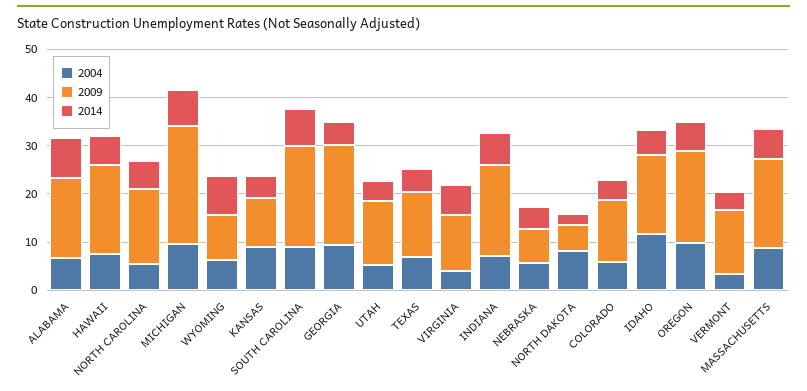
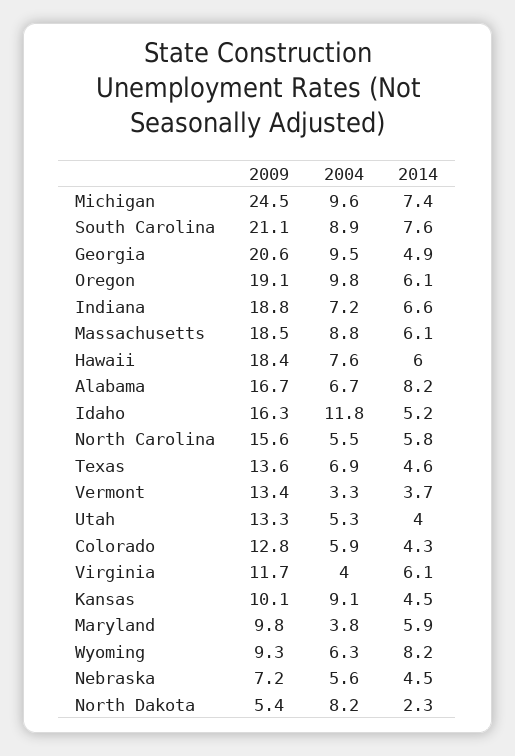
2009, Maryland: none -> 9.8
2004, Maryland: none -> 3.8
2014, Maryland: none -> 5.9

